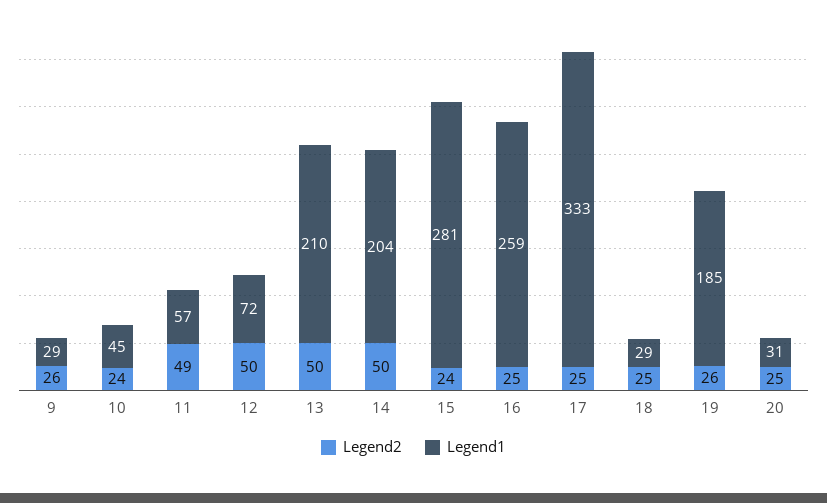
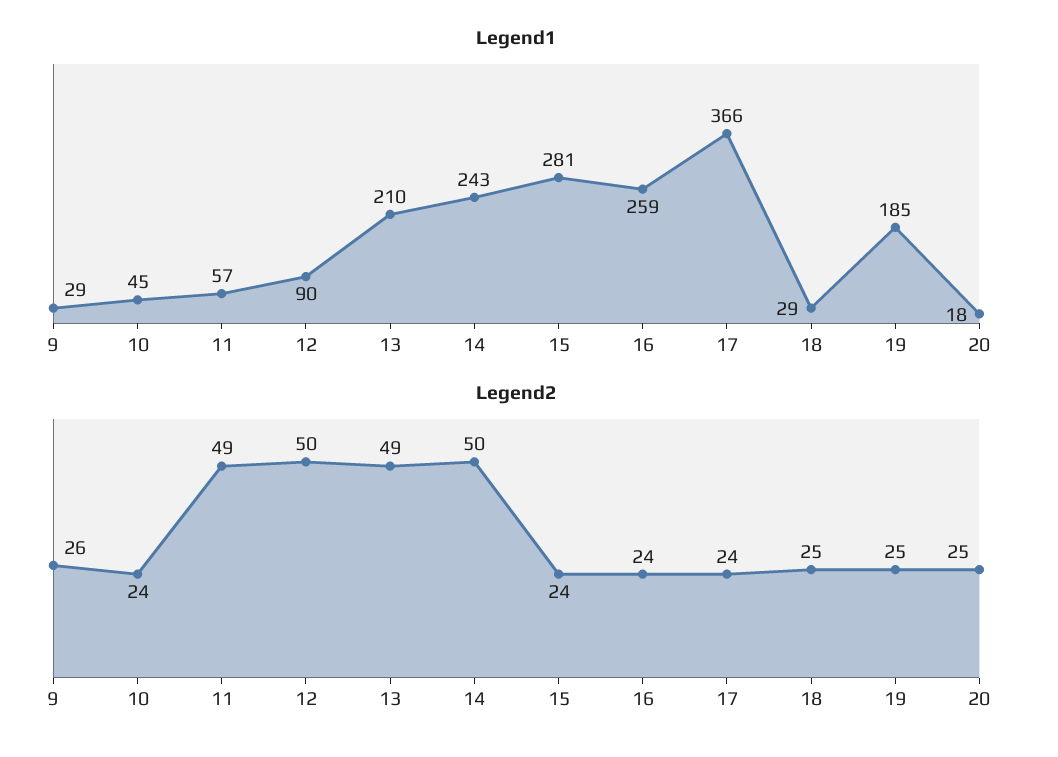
Legend1, 12: 72 -> 90
Legend2, 13: 50 -> 49
Legend1, 14: 204 -> 243
Legend2, 16: 25 -> 24
Legend2, 17: 25 -> 24
Legend1, 17: 333 -> 366
Legend2, 19: 26 -> 25
Legend1, 20: 31 -> 18

